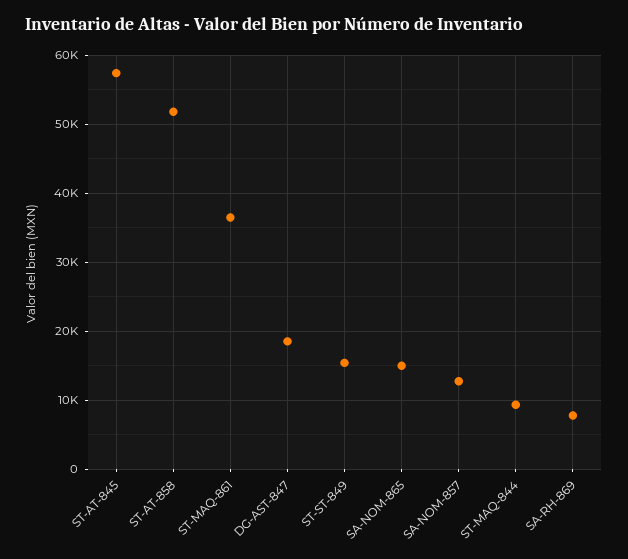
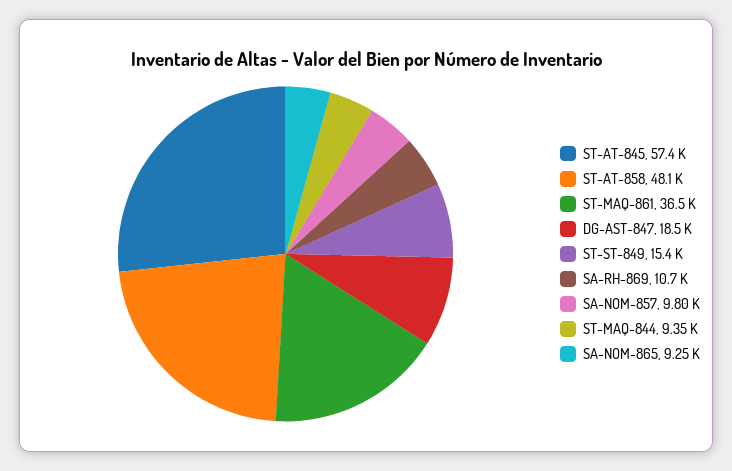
ST-AT-858: 52000 -> 48100
SA-NOM-865: 15000 -> 9250
SA-NOM-857: 13000 -> 9800
SA-RH-869: 8000 -> 10700

